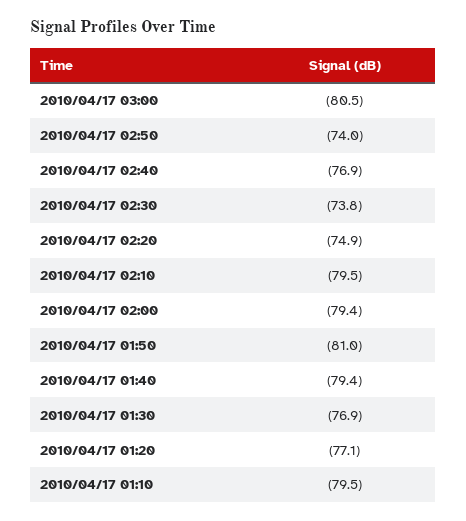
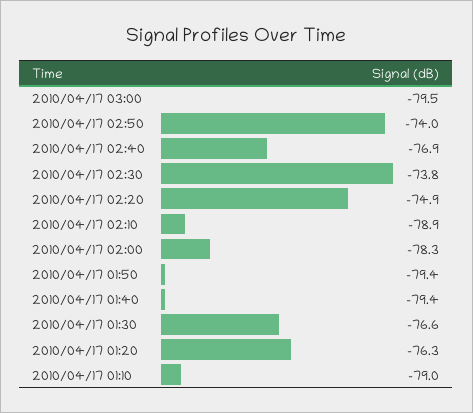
2010/04/17 03:00: -80.5 -> -79.5
2010/04/17 02:10: -79.5 -> -78.9
2010/04/17 02:00: -79.4 -> -78.3
2010/04/17 01:50: -81 -> -79.4
2010/04/17 01:30: -76.9 -> -76.6
2010/04/17 01:20: -77.1 -> -76.3
2010/04/17 01:10: -79.5 -> -79

